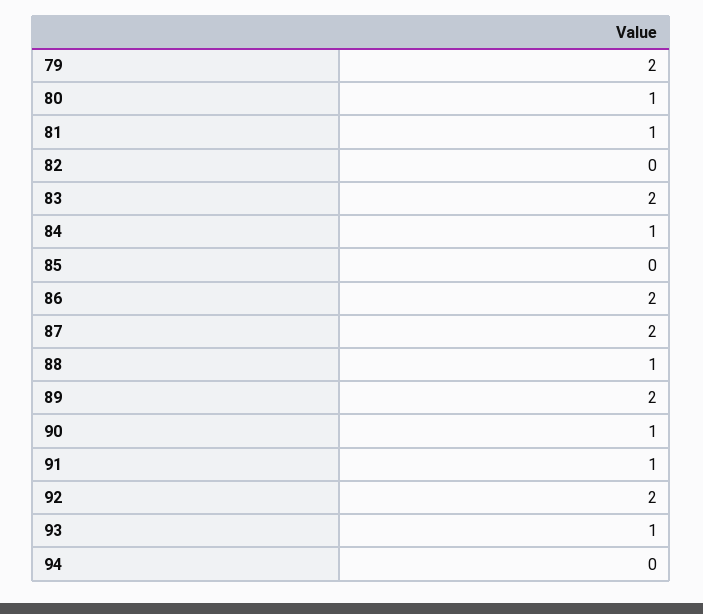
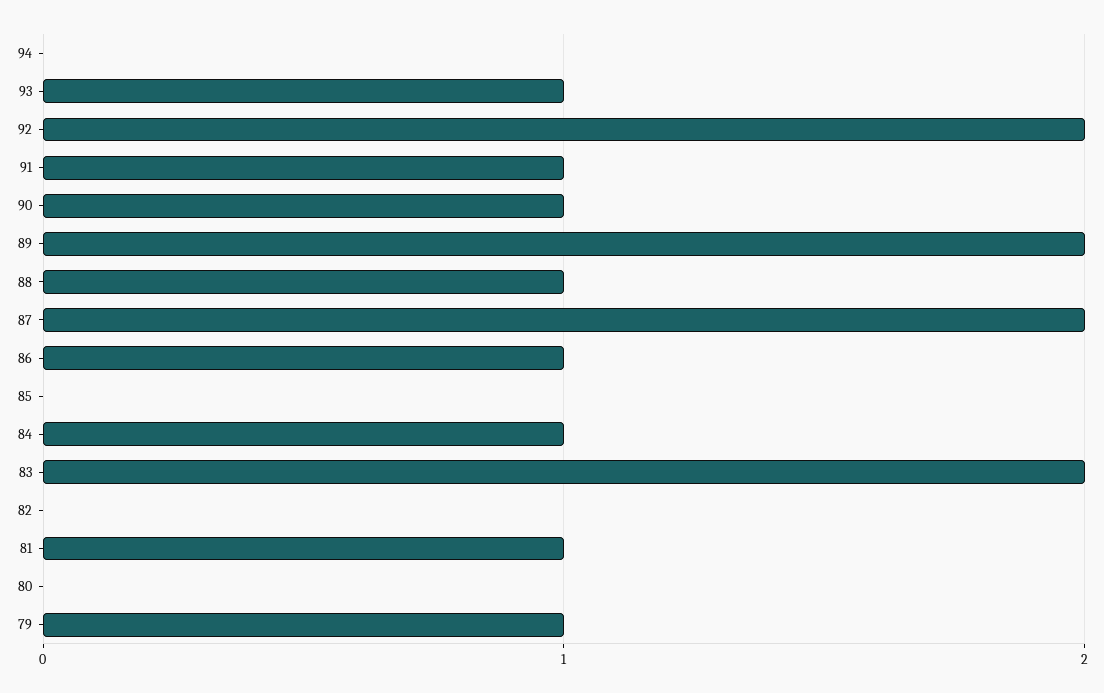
79: 2 -> 1
80: 1 -> 0
86: 2 -> 1

